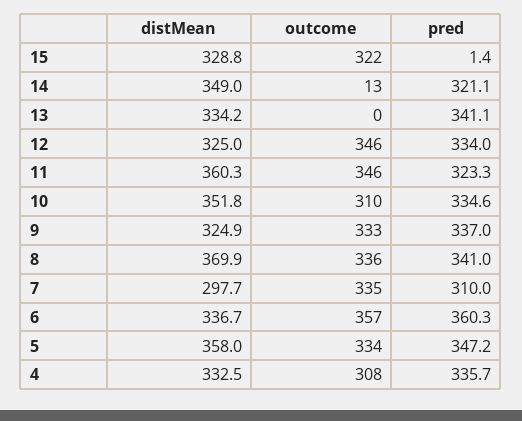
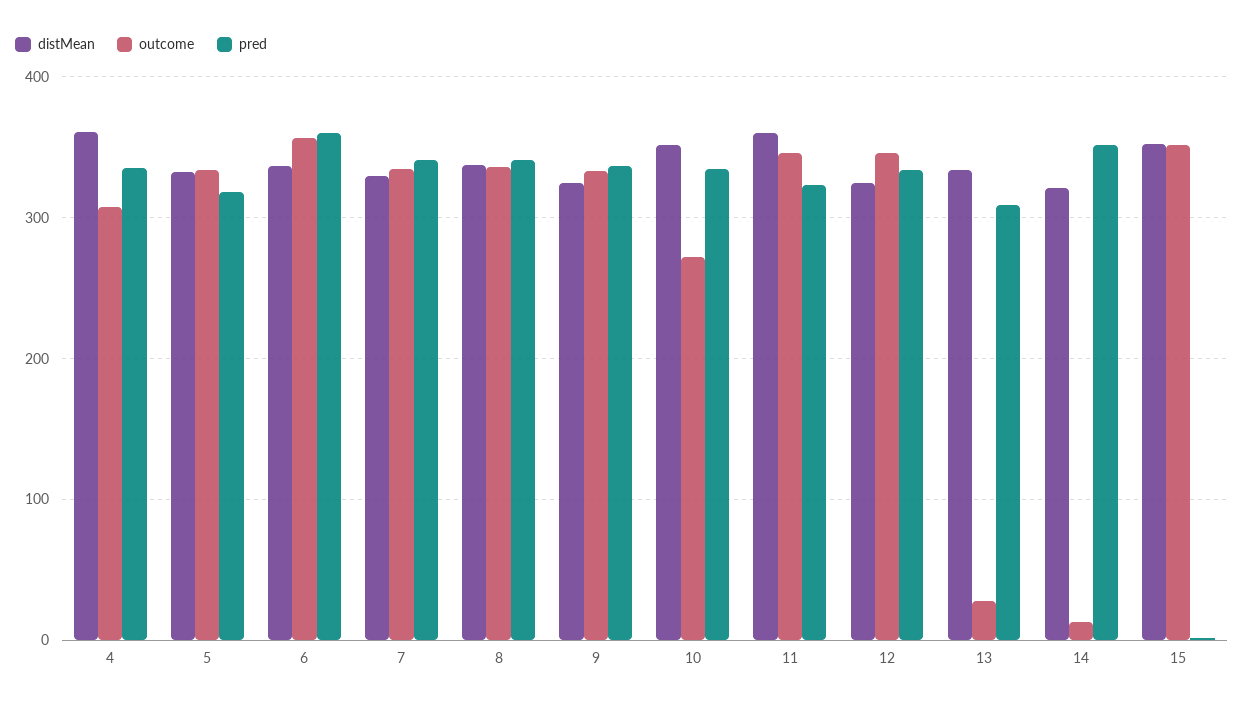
distMean, 15: 328.8 -> 350
outcome, 15: 322 -> 350
distMean, 14: 349 -> 320
pred, 14: 321.1 -> 350
outcome, 13: 0 -> 30
pred, 13: 341.1 -> 310
outcome, 10: 310 -> 270
distMean, 8: 369.9 -> 340
distMean, 7: 297.7 -> 330
pred, 7: 310 -> 340
distMean, 5: 358 -> 330
pred, 5: 347.2 -> 320
distMean, 4: 332.5 -> 360

